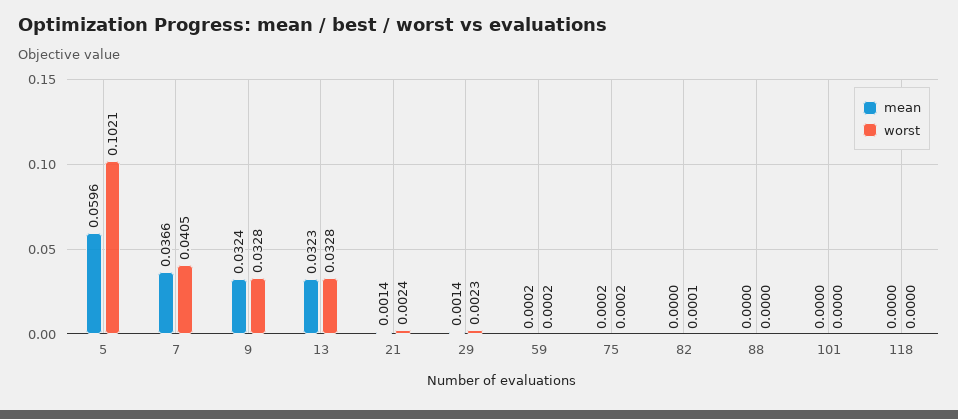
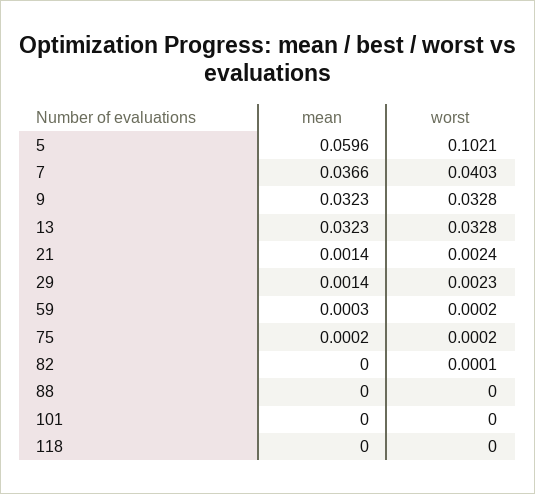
worst, 7: 0.0405 -> 0.0403
mean, 9: 0.0324 -> 0.0323
mean, 59: 0.0002 -> 0.0003

